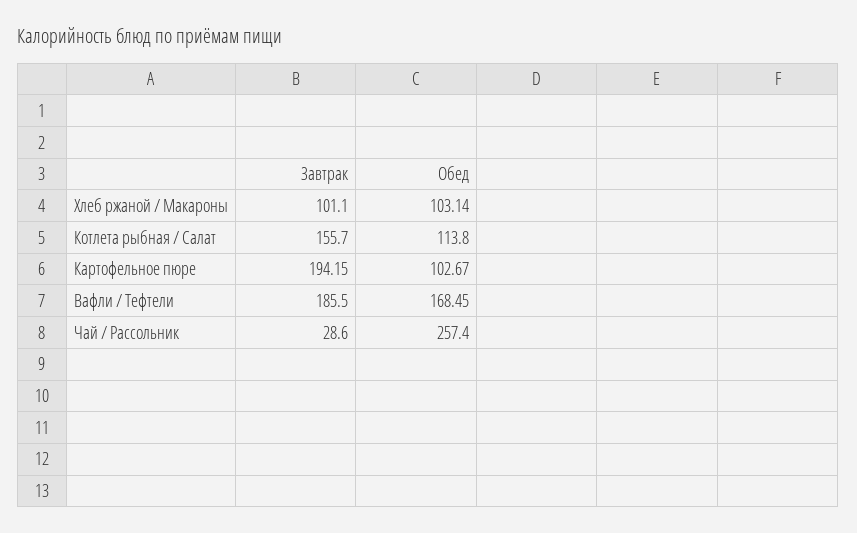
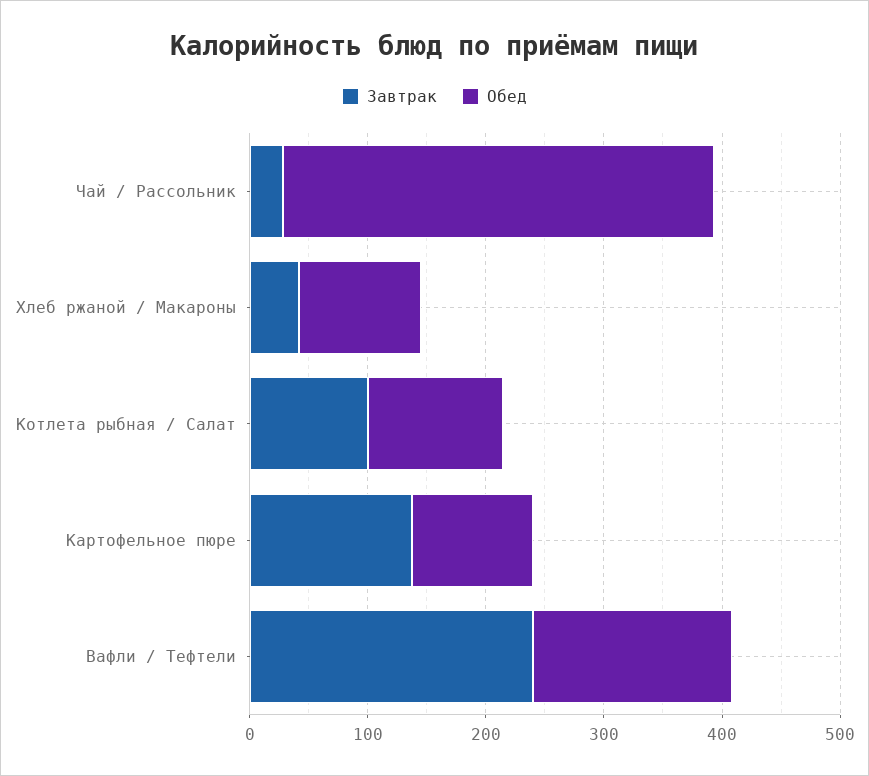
Завтрак, Хлеб ржаной / Макароны: 101.1 -> 40
Завтрак, Котлета рыбная / Салат: 155.7 -> 100
Завтрак, Картофельное пюре: 194.15 -> 140
Завтрак, Вафли / Тефтели: 185.5 -> 240
Обед, Чай / Рассольник: 257.4 -> 360

